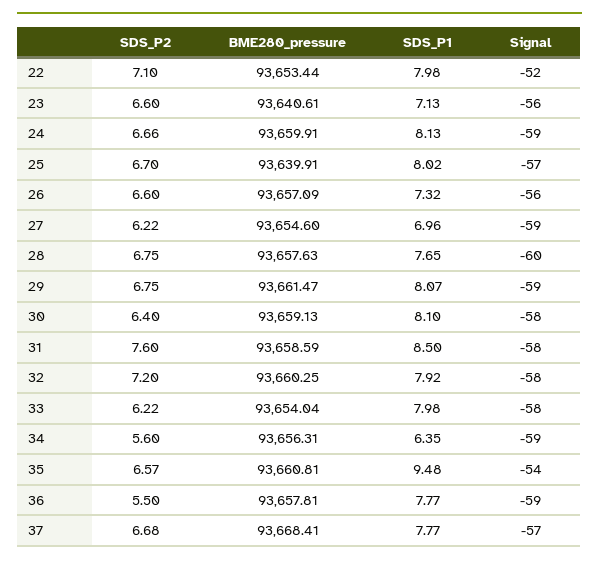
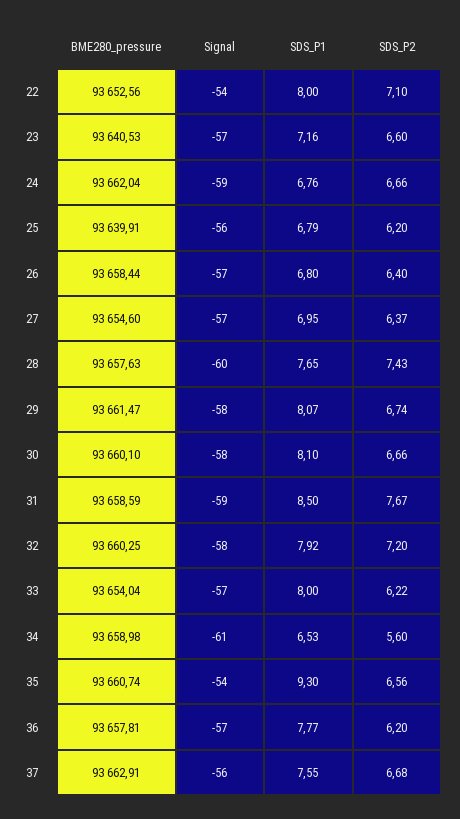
BME280_pressure, 22: 93653.44 -> 93652.56
SDS_P1, 22: 7.98 -> 8
Signal, 22: -52 -> -54
BME280_pressure, 23: 93640.61 -> 93640.53
SDS_P1, 23: 7.13 -> 7.16
Signal, 23: -56 -> -57
BME280_pressure, 24: 93659.91 -> 93662.04
SDS_P1, 24: 8.13 -> 6.76
SDS_P2, 25: 6.7 -> 6.2
SDS_P1, 25: 8.02 -> 6.79
Signal, 25: -57 -> -56
SDS_P2, 26: 6.6 -> 6.4
BME280_pressure, 26: 93657.09 -> 93658.44
SDS_P1, 26: 7.32 -> 6.8
Signal, 26: -56 -> -57
SDS_P2, 27: 6.22 -> 6.37
SDS_P1, 27: 6.96 -> 6.95
Signal, 27: -59 -> -57
SDS_P2, 28: 6.75 -> 7.43
SDS_P2, 29: 6.75 -> 6.74
Signal, 29: -59 -> -58
SDS_P2, 30: 6.4 -> 6.66
BME280_pressure, 30: 93659.13 -> 93660.1
SDS_P2, 31: 7.6 -> 7.67
Signal, 31: -58 -> -59
SDS_P1, 33: 7.98 -> 8
Signal, 33: -58 -> -57
BME280_pressure, 34: 93656.31 -> 93658.98
SDS_P1, 34: 6.35 -> 6.53
Signal, 34: -59 -> -61
SDS_P2, 35: 6.57 -> 6.56
BME280_pressure, 35: 93660.81 -> 93660.74
SDS_P1, 35: 9.48 -> 9.3
SDS_P2, 36: 5.5 -> 6.2
Signal, 36: -59 -> -57
BME280_pressure, 37: 93668.41 -> 93662.91
SDS_P1, 37: 7.77 -> 7.55
Signal, 37: -57 -> -56

